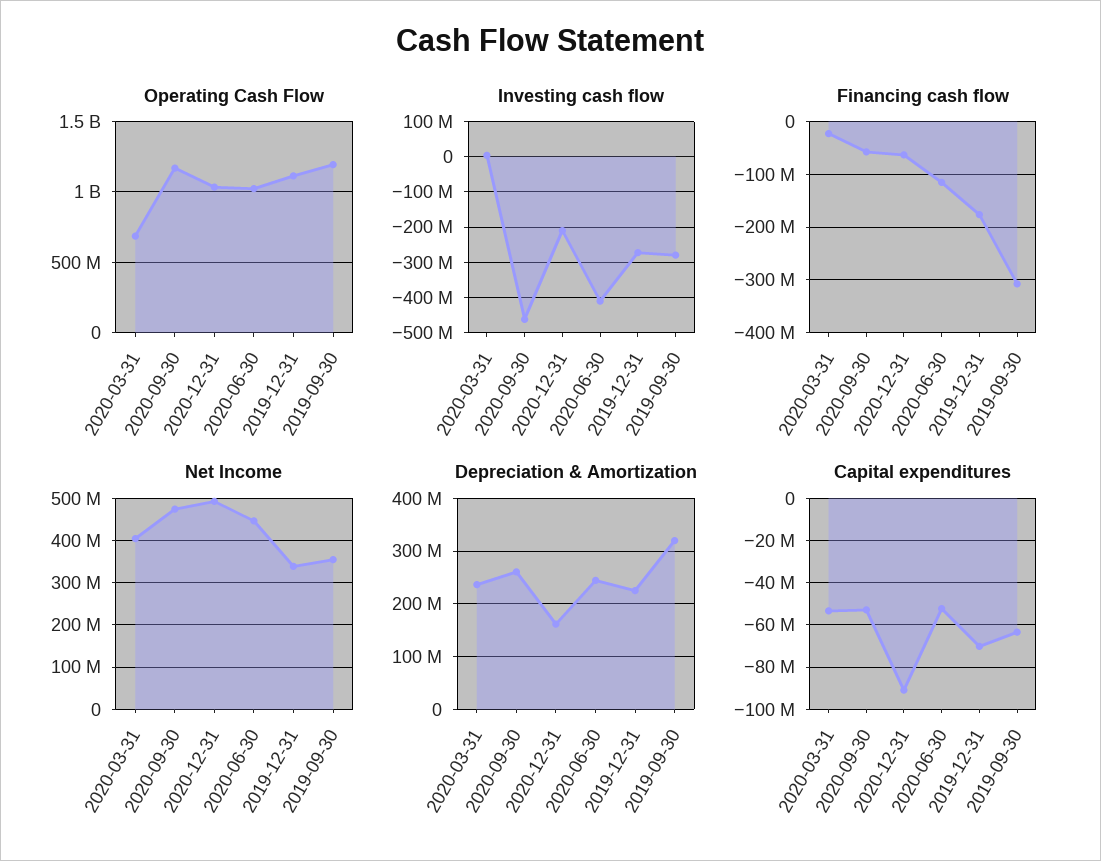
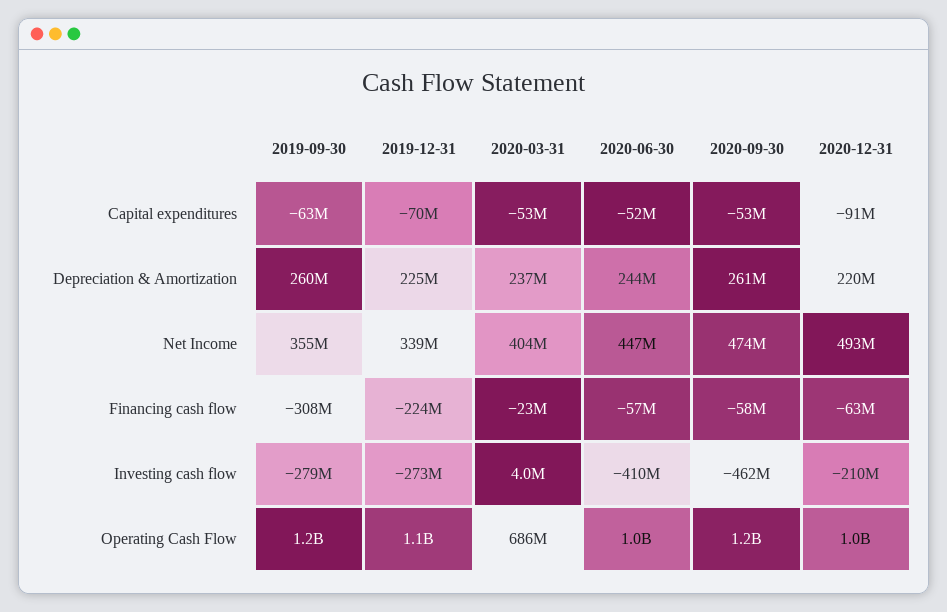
Financing cash flow, 2020-06-30: -120000000 -> -57000000
Financing cash flow, 2019-12-31: -180000000 -> -224000000
Depreciation & Amortization, 2020-12-31: 160000000 -> 220000000
Depreciation & Amortization, 2019-09-30: 320000000 -> 260000000

